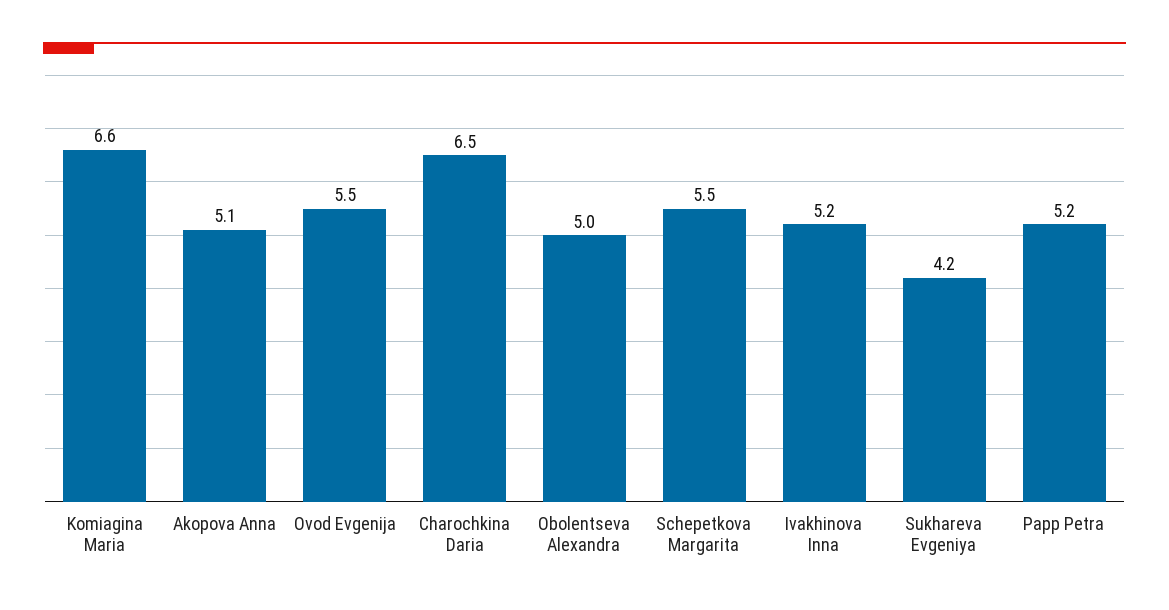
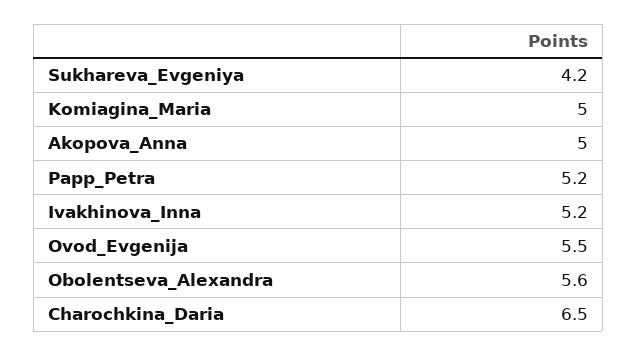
Komiagina Maria: 6.6 -> 5
Akopova Anna: 5.1 -> 5
Obolentseva Alexandra: 5 -> 5.6
Schepetkova Margarita: 5.5 -> none

